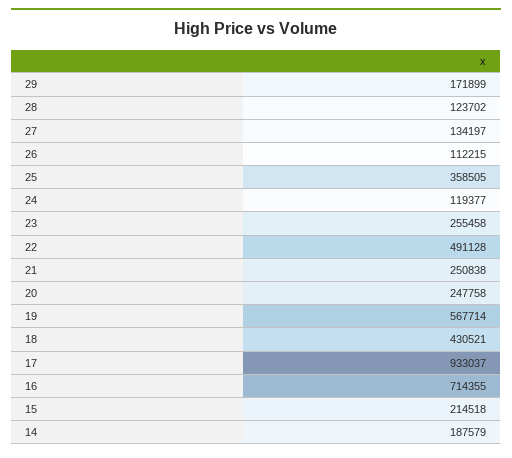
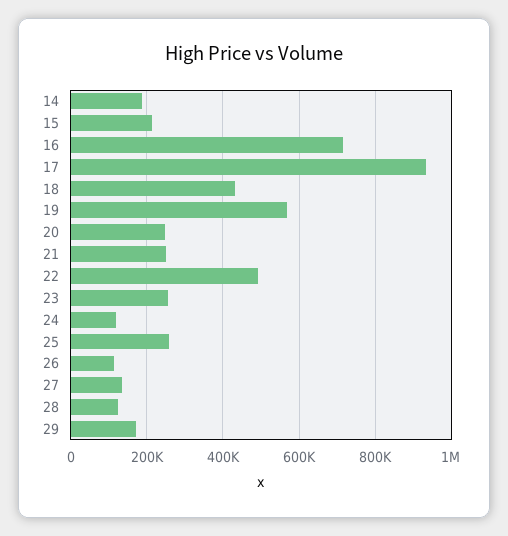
25: 358505 -> 260000

